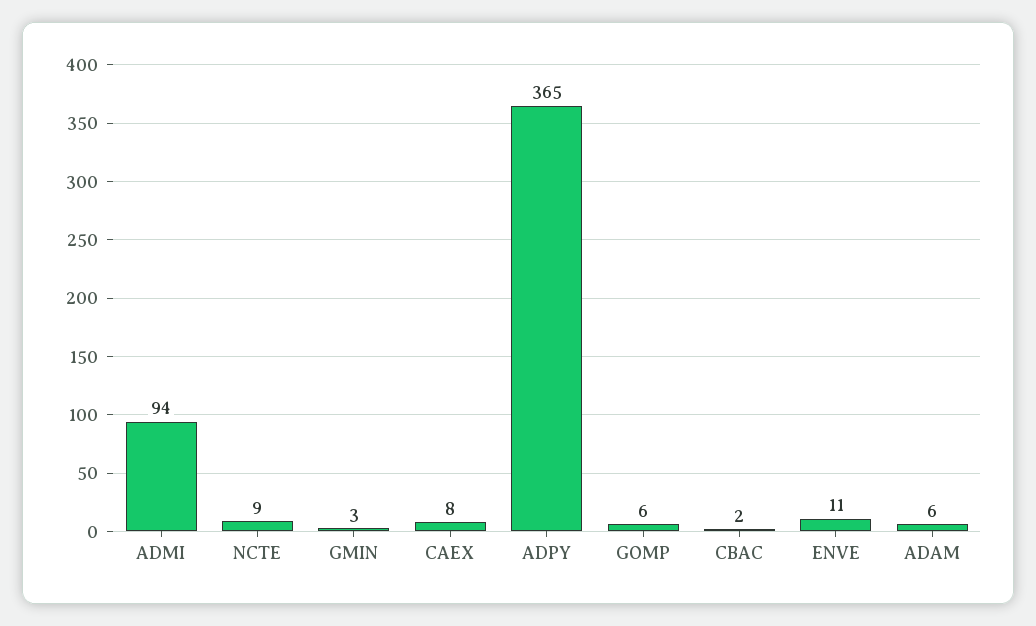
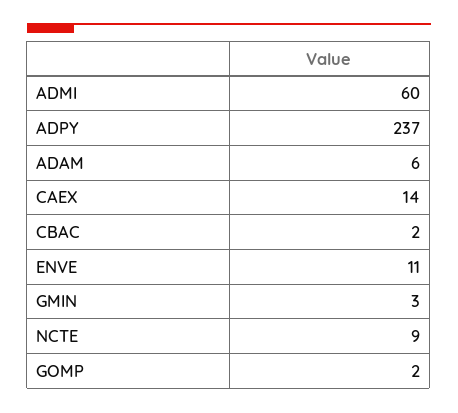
ADMI: 94 -> 60
CAEX: 8 -> 14
ADPY: 365 -> 237
GOMP: 6 -> 2

